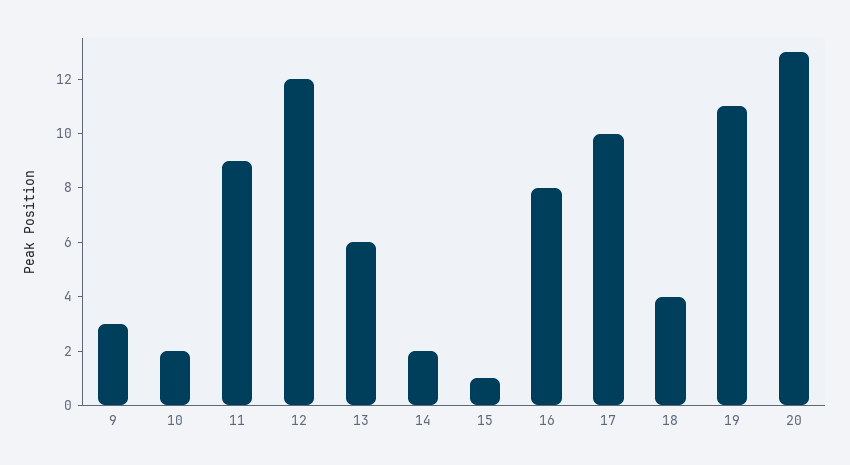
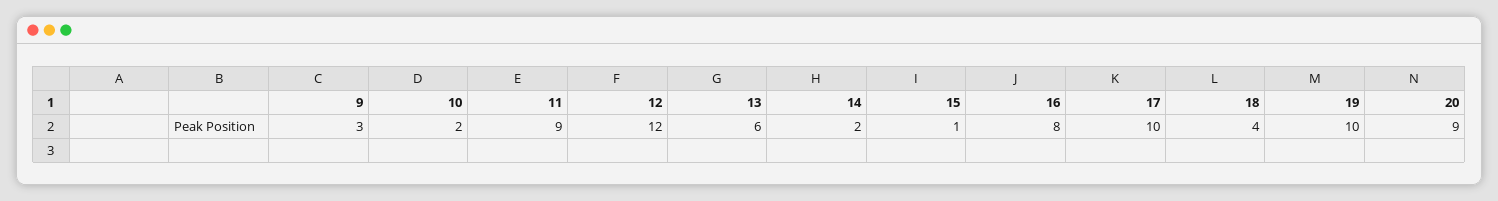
19: 11 -> 10
20: 13 -> 9

